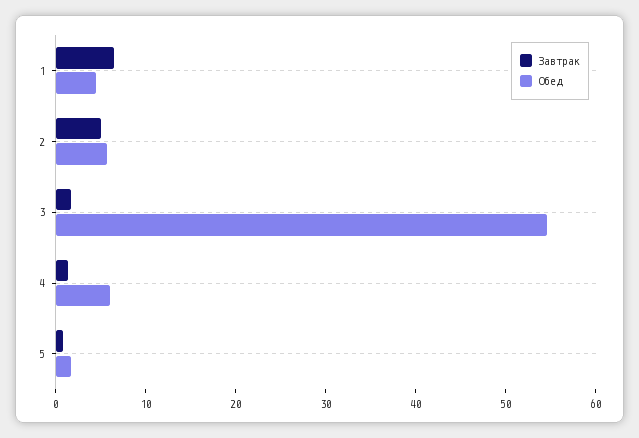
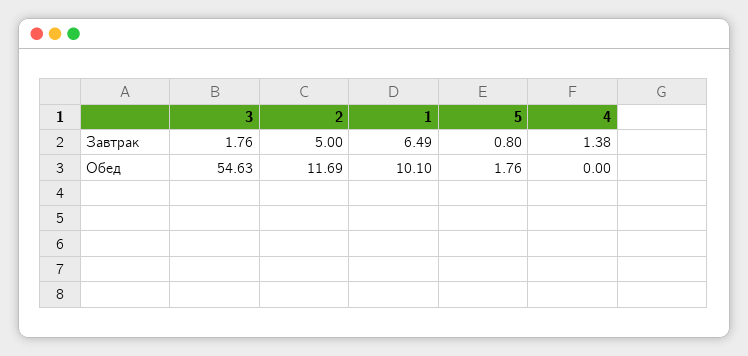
Обед, 1: 4 -> 10.1
Обед, 2: 6 -> 11.69
Обед, 4: 6 -> 0

